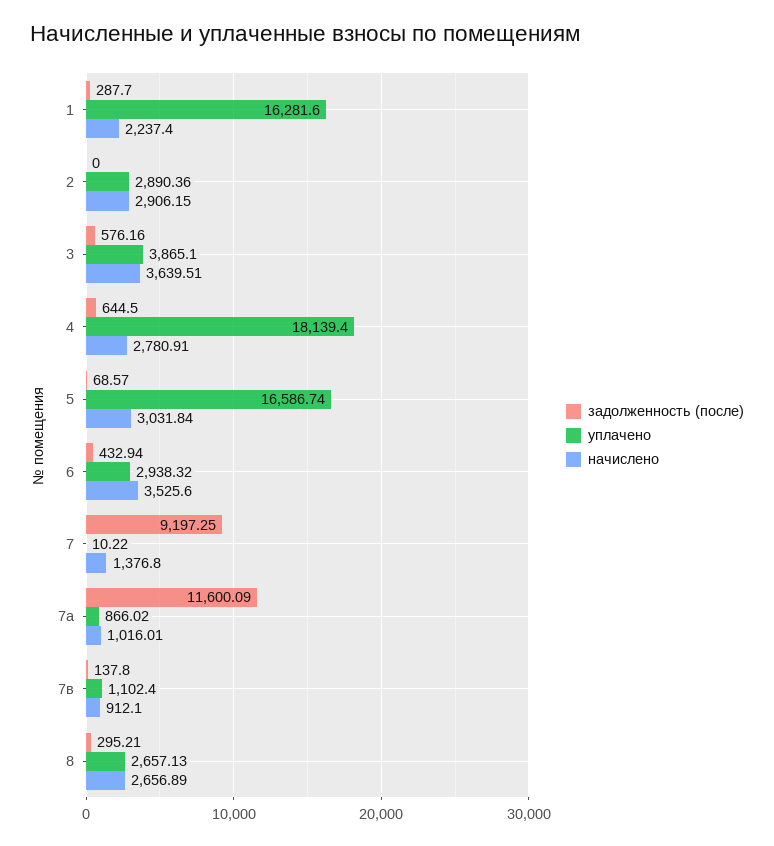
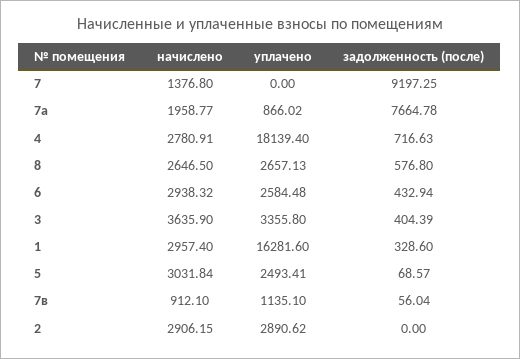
задолженность (после), 1: 287.7 -> 328.6
начислено, 1: 2237.4 -> 2957.4
уплачено, 2: 2890.36 -> 2890.62
задолженность (после), 3: 576.16 -> 404.39
уплачено, 3: 3865.1 -> 3355.8
начислено, 3: 3639.51 -> 3635.9
задолженность (после), 4: 644.5 -> 716.63
уплачено, 5: 16586.74 -> 2493.41
уплачено, 6: 2938.32 -> 2584.48
начислено, 6: 3525.6 -> 2938.32
уплачено, 7: 10.22 -> 0
задолженность (после), 7а: 11600.09 -> 7664.78
начислено, 7а: 1016.01 -> 1958.77
задолженность (после), 7в: 137.8 -> 56.04
уплачено, 7в: 1102.4 -> 1135.1
задолженность (после), 8: 295.21 -> 576.8
начислено, 8: 2656.89 -> 2646.5

